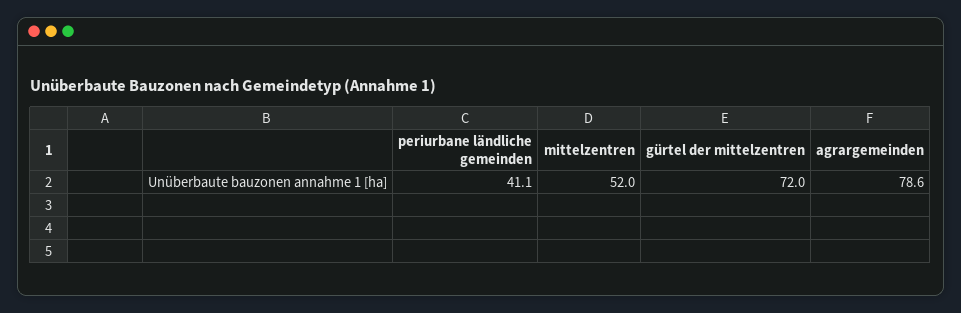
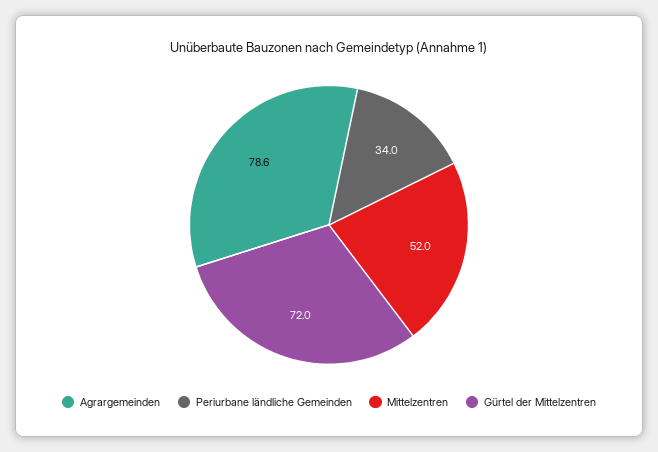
periurbane ländliche gemeinden: 41.1 -> 34

